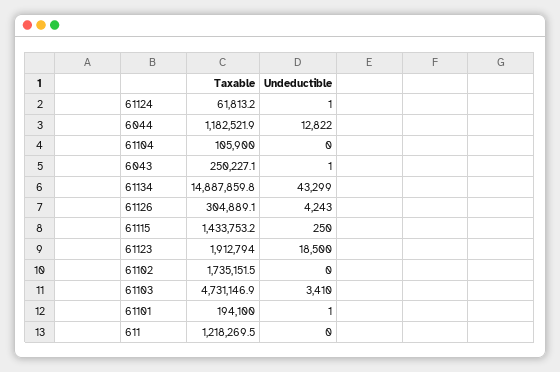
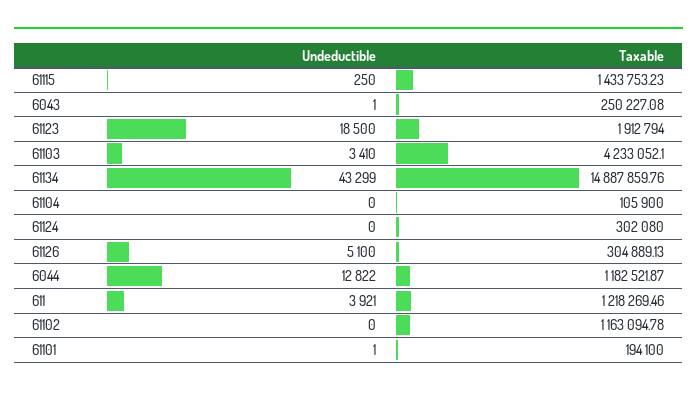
Taxable, 61124: 61813.2 -> 302080
Undeductible, 61124: 1 -> 0
Undeductible, 61126: 4243 -> 5100
Taxable, 61102: 1735151.5 -> 1163094.78
Taxable, 61103: 4731146.9 -> 4233052.1
Undeductible, 611: 0 -> 3921

